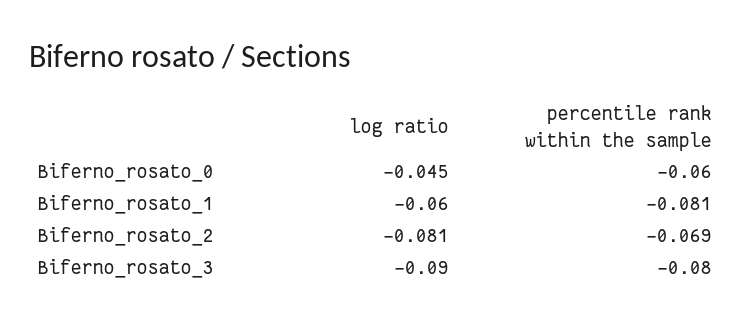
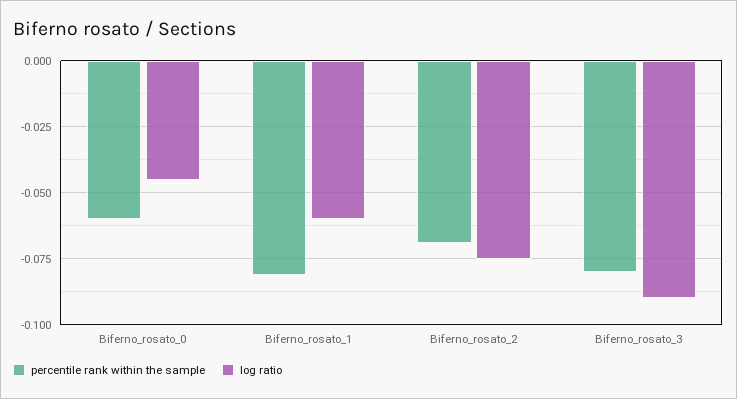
log ratio, Biferno_rosato_2: -0.081 -> -0.075

